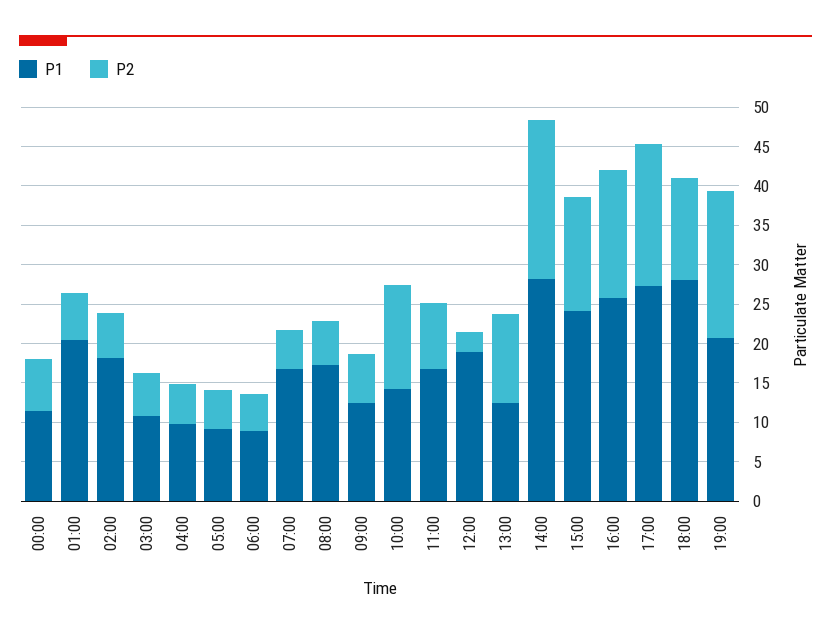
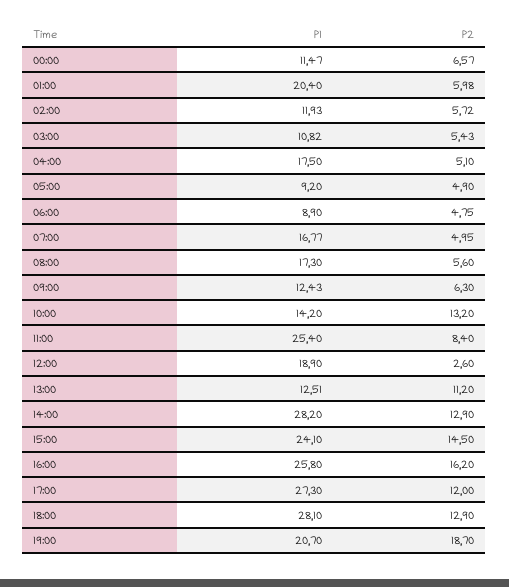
P1, 02:00: 17.5 -> 11.93
P1, 04:00: 10 -> 17.5
P1, 11:00: 17.5 -> 25.4
P2, 14:00: 20 -> 12.9
P2, 17:00: 17.5 -> 12

